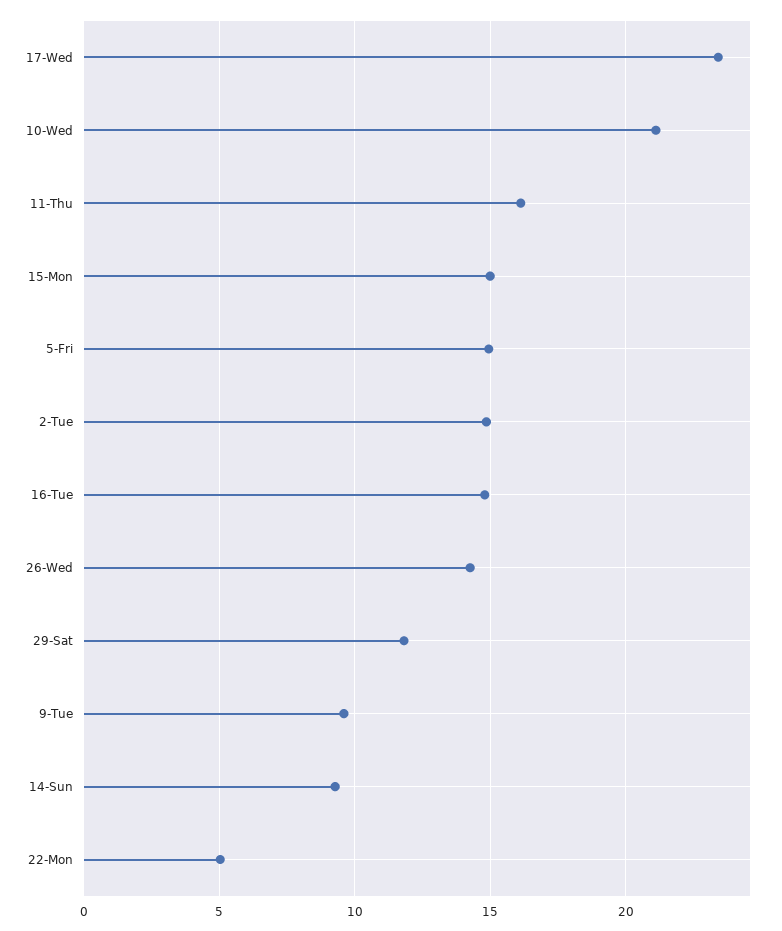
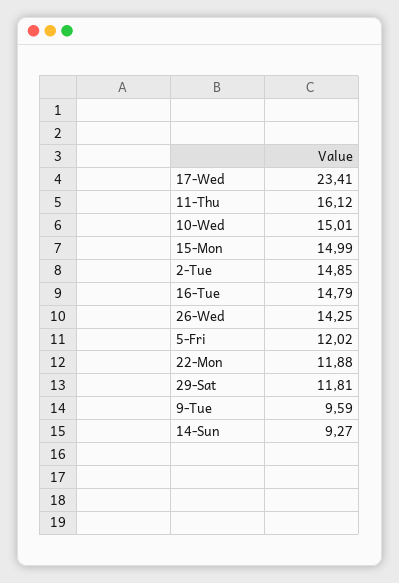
10-Wed: 21 -> 15.01
5-Fri: 15 -> 12.02
22-Mon: 5 -> 11.88

